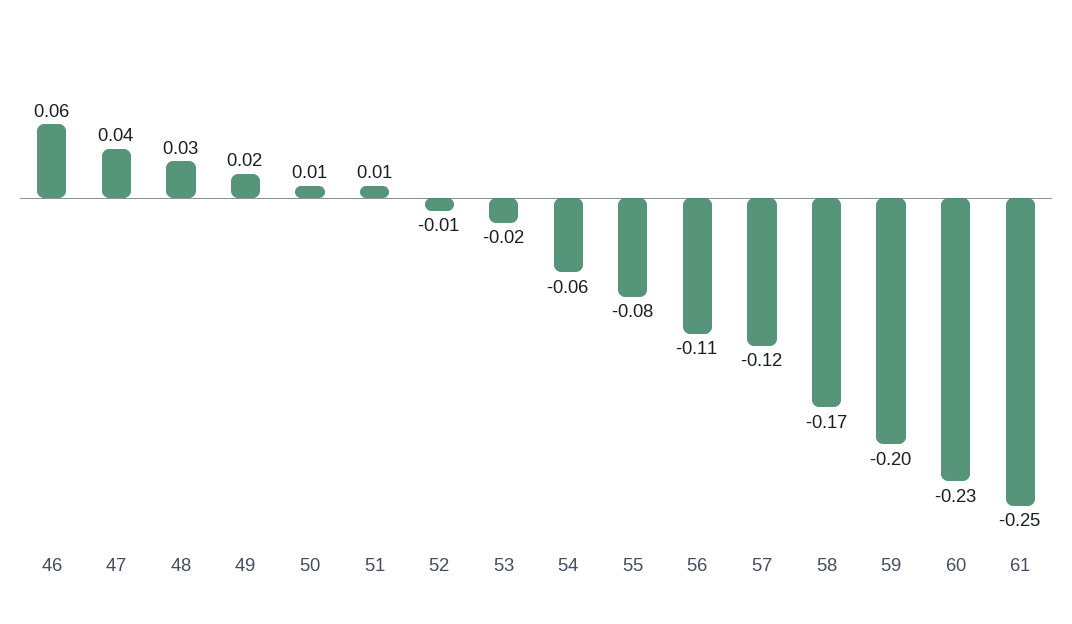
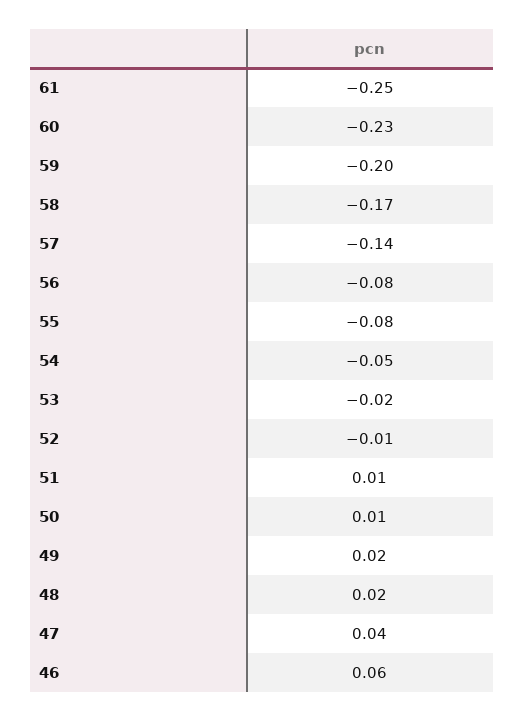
48: 0.03 -> 0.02
54: -0.06 -> -0.05
56: -0.11 -> -0.08
57: -0.12 -> -0.14

